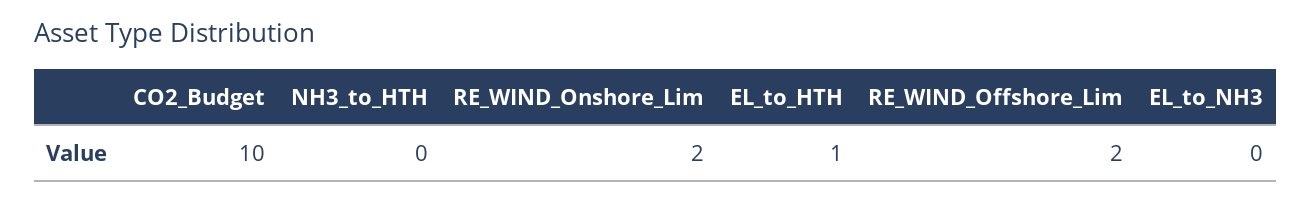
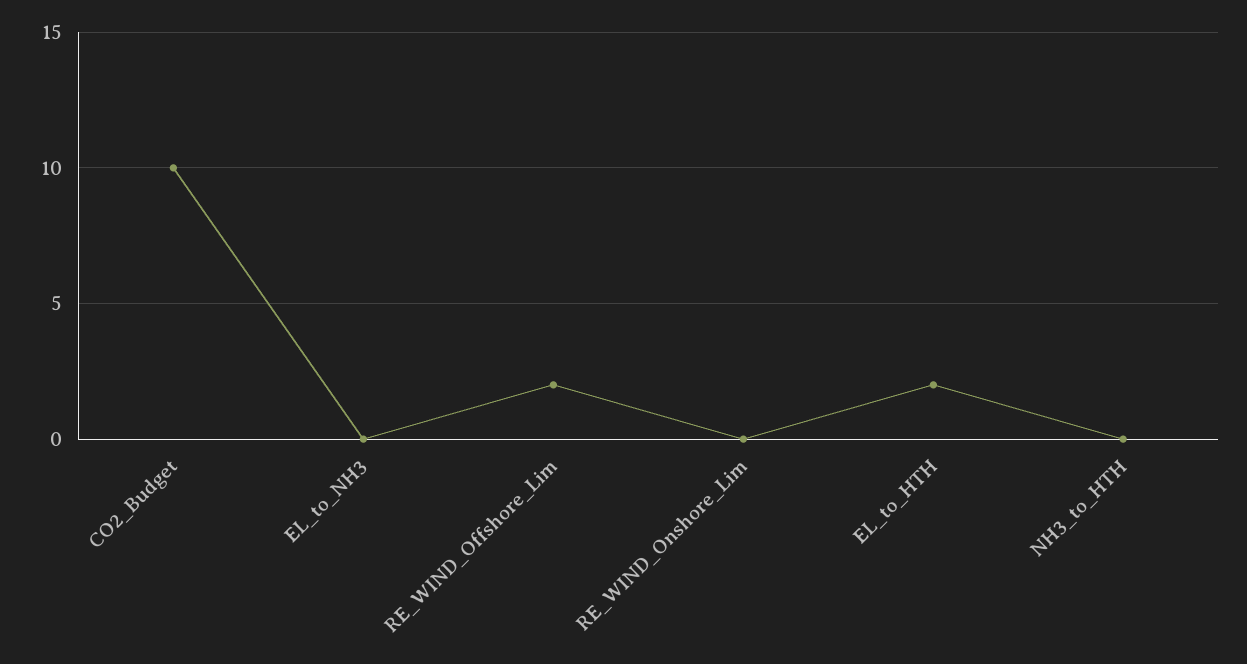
RE_WIND_Onshore_Lim: 2 -> 0
EL_to_HTH: 1 -> 2

